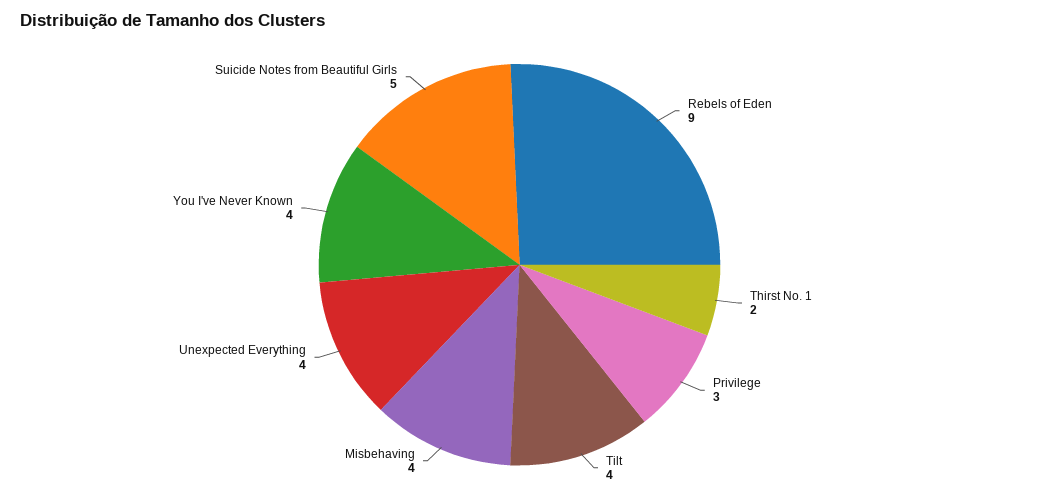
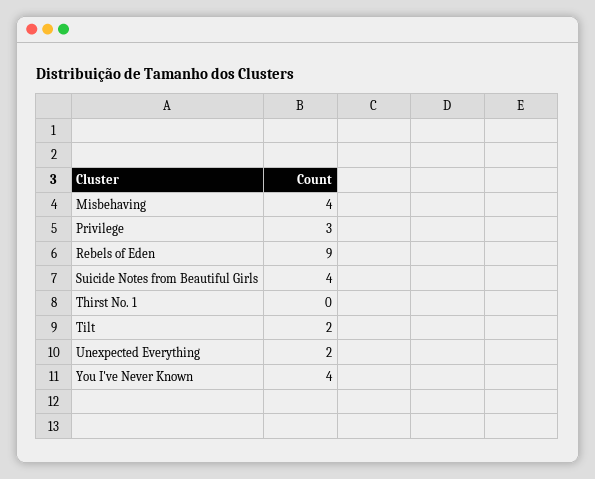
Thirst No. 1: 2 -> 0
Tilt: 4 -> 2
Unexpected Everything: 4 -> 2
Suicide Notes from Beautiful Girls: 5 -> 4

